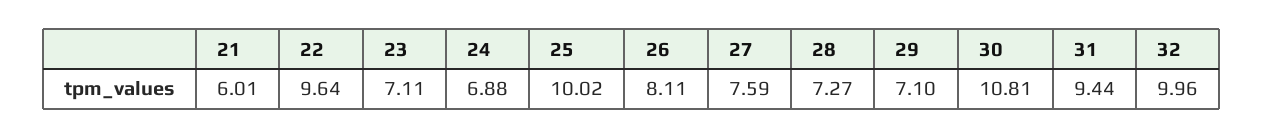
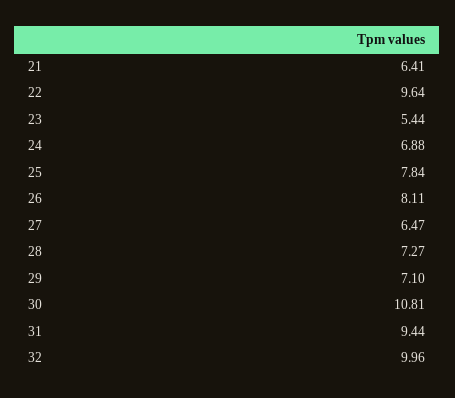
21: 6.01 -> 6.41
23: 7.11 -> 5.44
25: 10.02 -> 7.84
27: 7.59 -> 6.47

